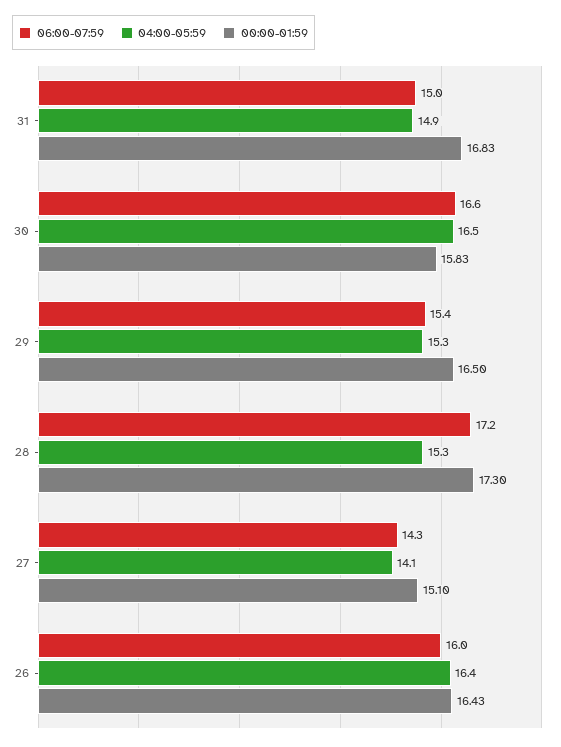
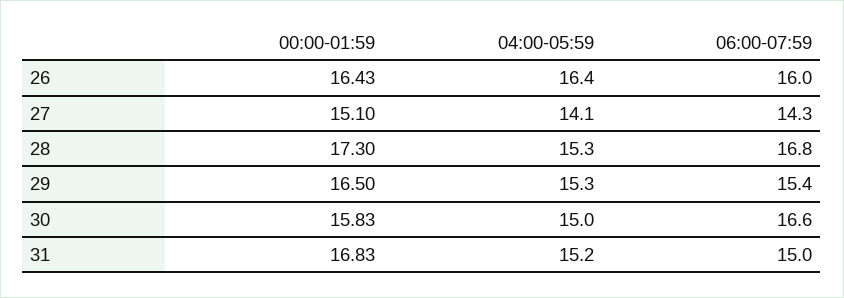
04:00-05:59, 31: 14.9 -> 15.2
04:00-05:59, 30: 16.5 -> 15
06:00-07:59, 28: 17.2 -> 16.8

